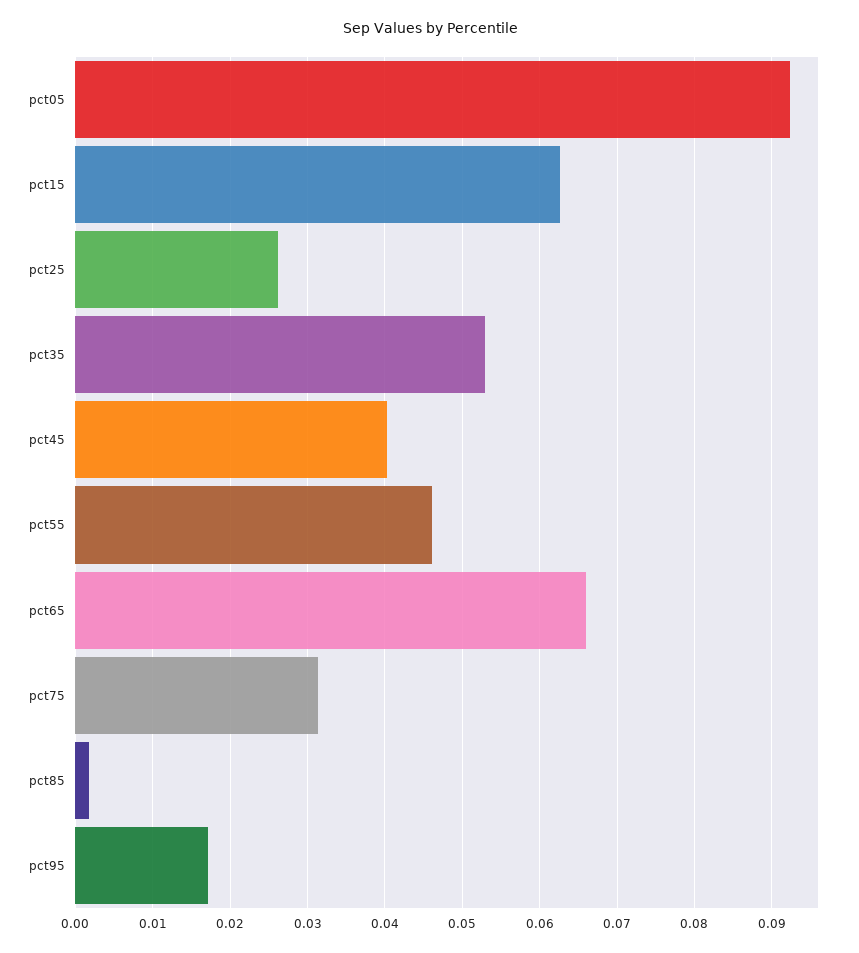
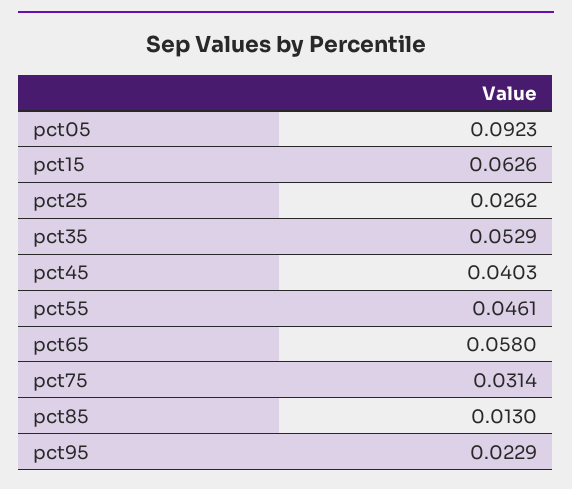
pct65: 0.066 -> 0.058
pct85: 0.002 -> 0.013
pct95: 0.017 -> 0.0229

